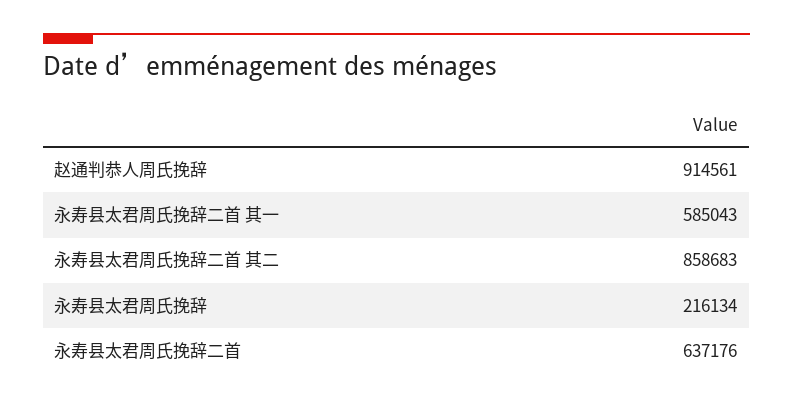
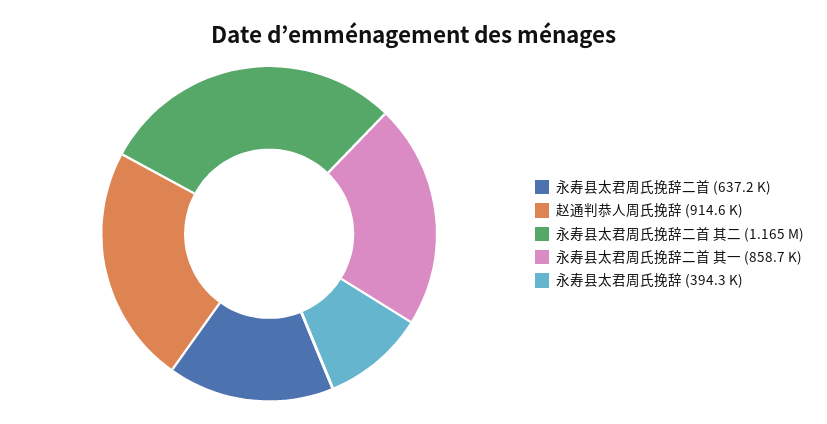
永寿县太君周氏挽辞二首 其一: 585043 -> 858700
永寿县太君周氏挽辞二首 其二: 858683 -> 1165000
永寿县太君周氏挽辞: 216134 -> 394300

